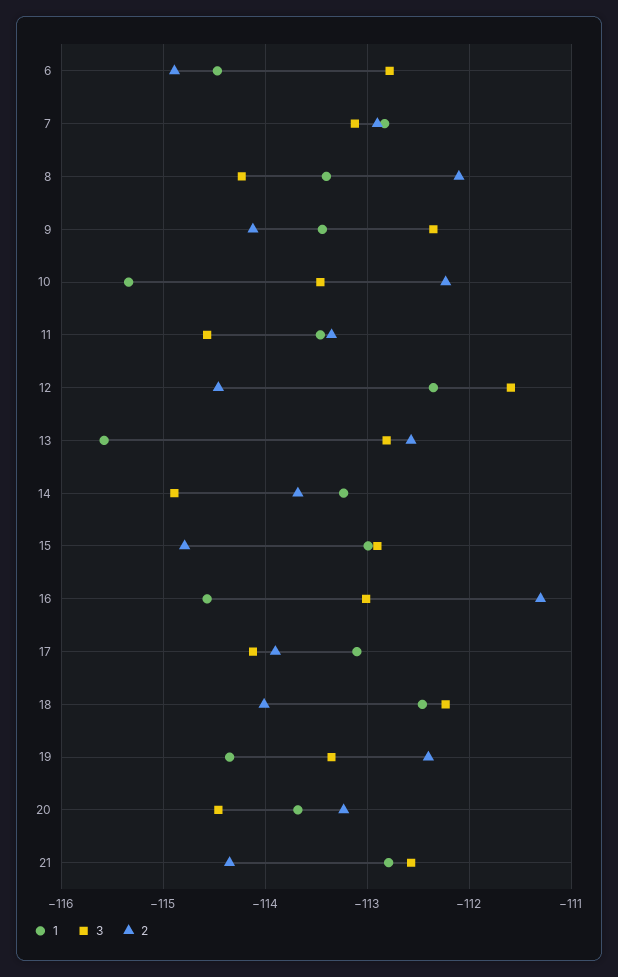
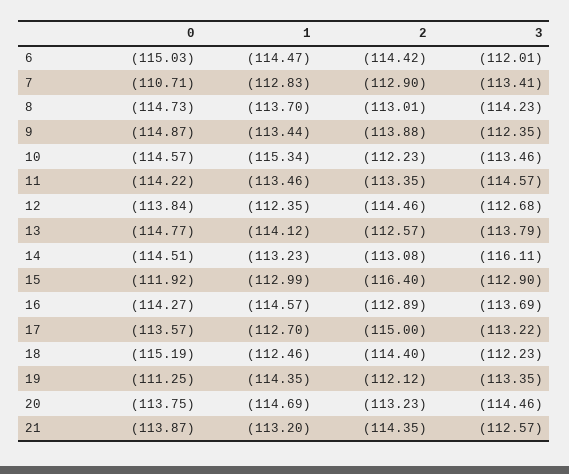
3, 6: -112.8 -> -112.01
2, 6: -114.9 -> -114.42
3, 7: -113.1 -> -113.41
1, 8: -113.4 -> -113.7
2, 8: -112.1 -> -113.01
2, 9: -114.1 -> -113.88
3, 12: -111.6 -> -112.68
1, 13: -115.6 -> -114.12
3, 13: -112.8 -> -113.79
3, 14: -114.9 -> -116.11
2, 14: -113.7 -> -113.08
2, 15: -114.8 -> -116.4
3, 16: -113 -> -113.69
2, 16: -111.3 -> -112.89
1, 17: -113.1 -> -112.7
3, 17: -114.1 -> -113.22
2, 17: -113.9 -> -115
2, 18: -114 -> -114.4
2, 19: -112.4 -> -112.12
1, 20: -113.7 -> -114.69
1, 21: -112.8 -> -113.2
0, 6: none -> -115.03
0, 7: none -> -110.71
0, 8: none -> -114.73
0, 9: none -> -114.87
0, 10: none -> -114.57
0, 11: none -> -114.22
0, 12: none -> -113.84
0, 13: none -> -114.77
0, 14: none -> -114.51
0, 15: none -> -111.92
0, 16: none -> -114.27
0, 17: none -> -113.57
0, 18: none -> -115.19
0, 19: none -> -111.25
0, 20: none -> -113.75
0, 21: none -> -113.87

